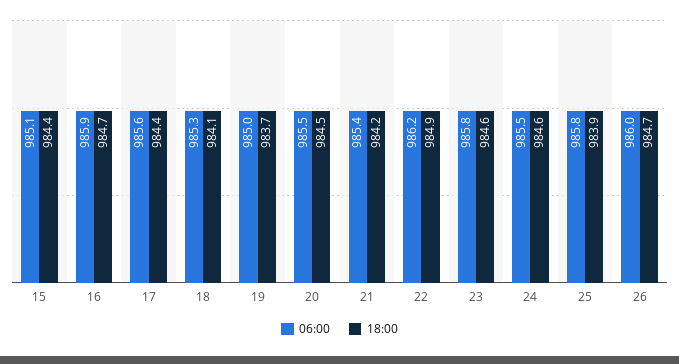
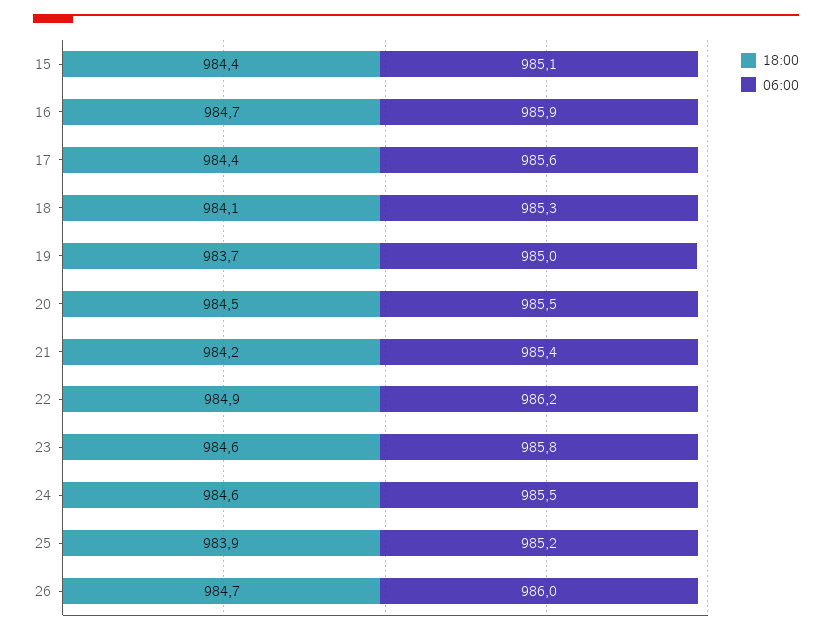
06:00, 25: 985.8 -> 985.2

